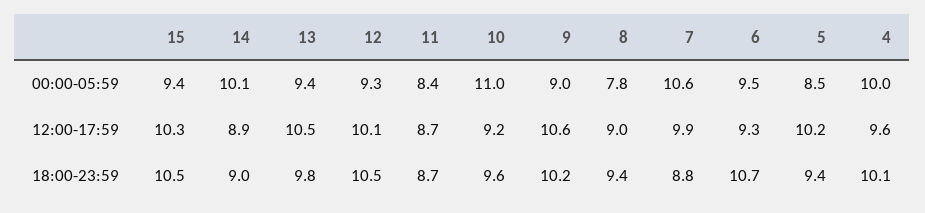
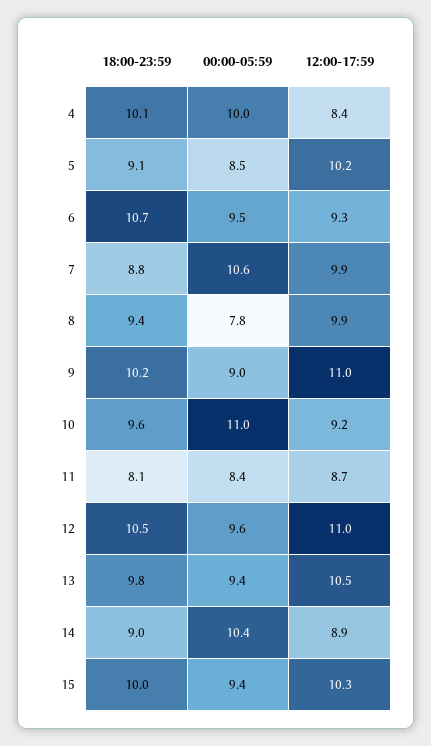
14, 00:00-05:59: 10.1 -> 10.4
12, 00:00-05:59: 9.3 -> 9.6
12, 12:00-17:59: 10.1 -> 11
9, 12:00-17:59: 10.6 -> 11
8, 12:00-17:59: 9 -> 9.9
4, 12:00-17:59: 9.6 -> 8.4
15, 18:00-23:59: 10.5 -> 10
11, 18:00-23:59: 8.7 -> 8.1
5, 18:00-23:59: 9.4 -> 9.1

